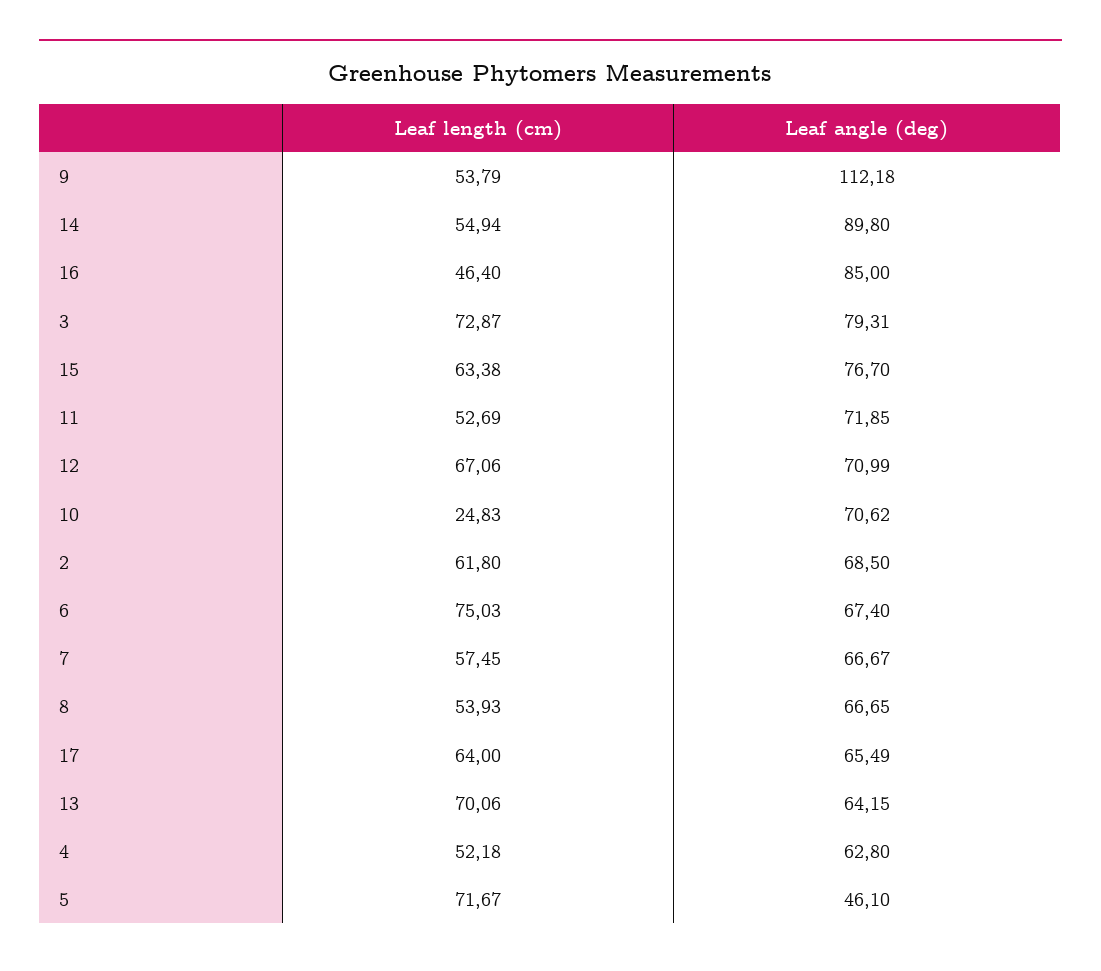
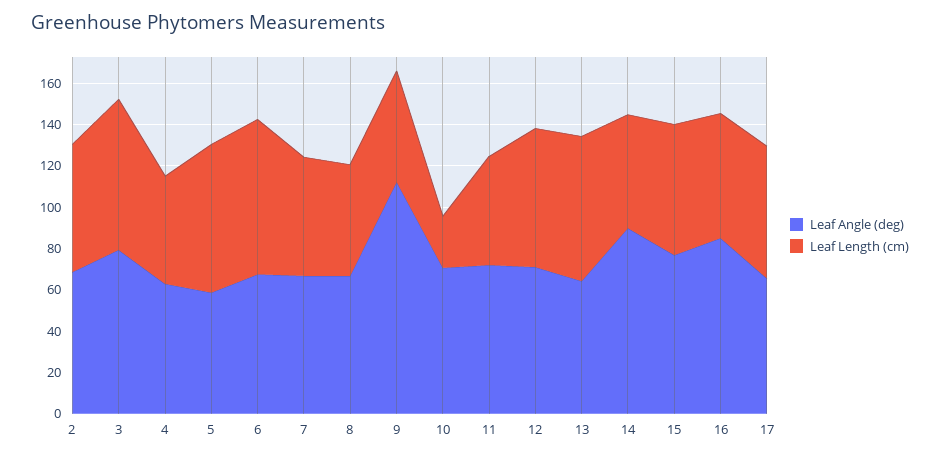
Leaf length (cm), 16: 46.4 -> 60
Leaf angle (deg), 5: 46.1 -> 60

